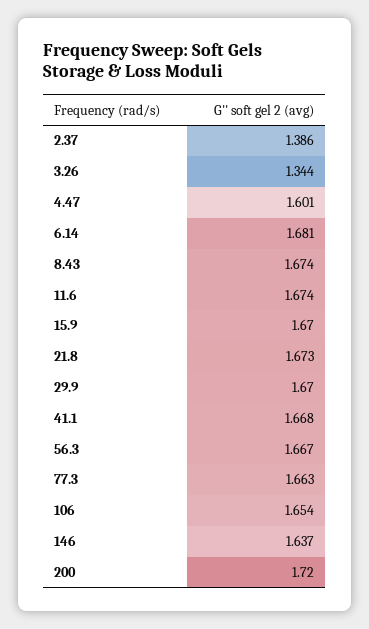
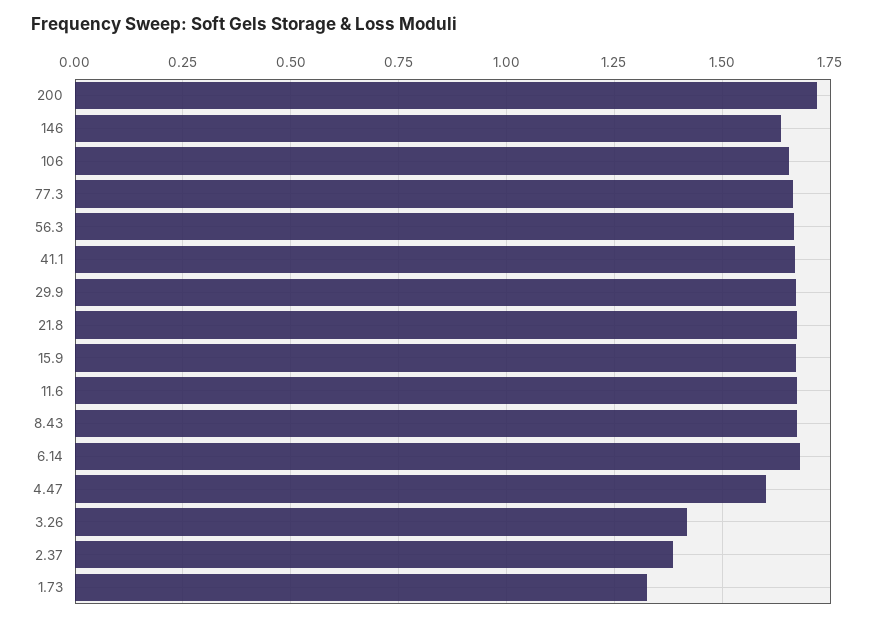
3.26: 1.344 -> 1.425
1.73: none -> 1.325

